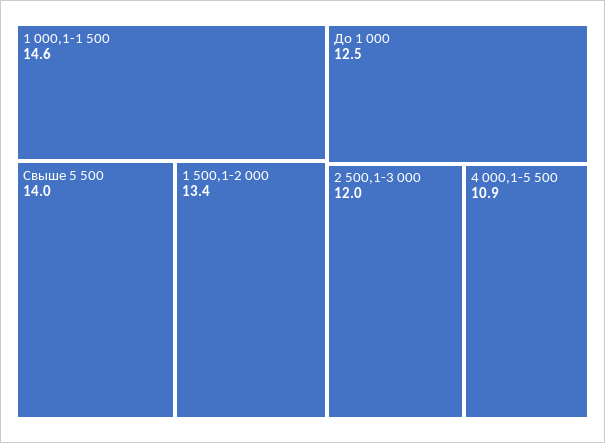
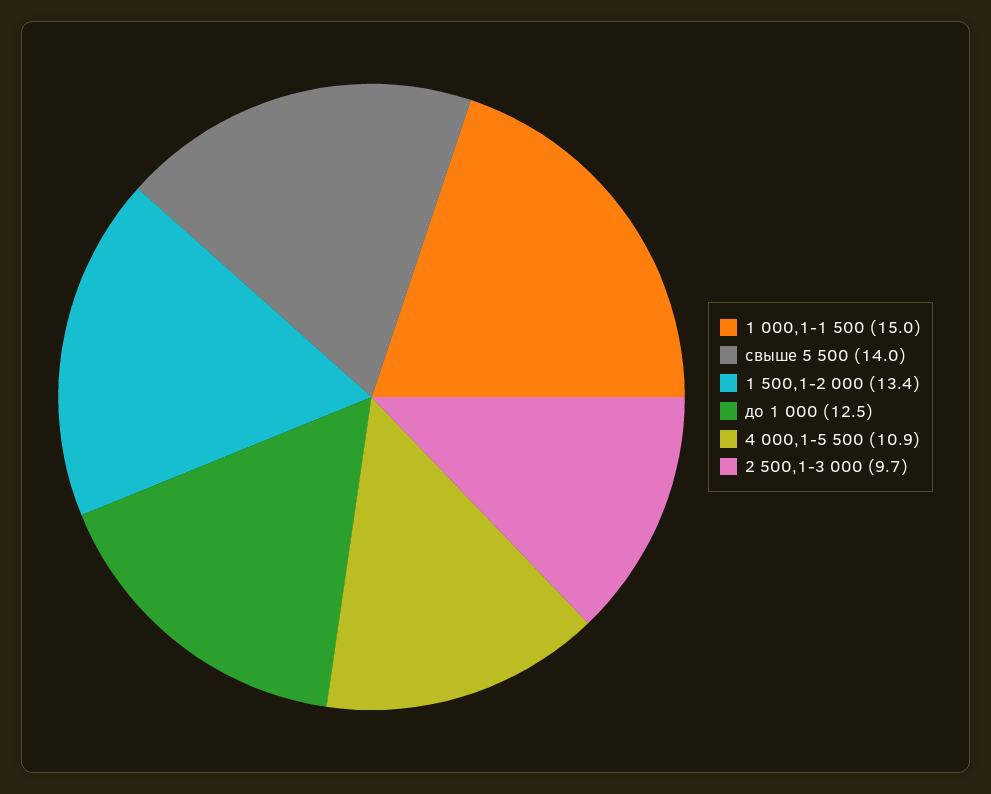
1 000,1-1 500: 14.6 -> 15
2 500,1-3 000: 12 -> 9.7

